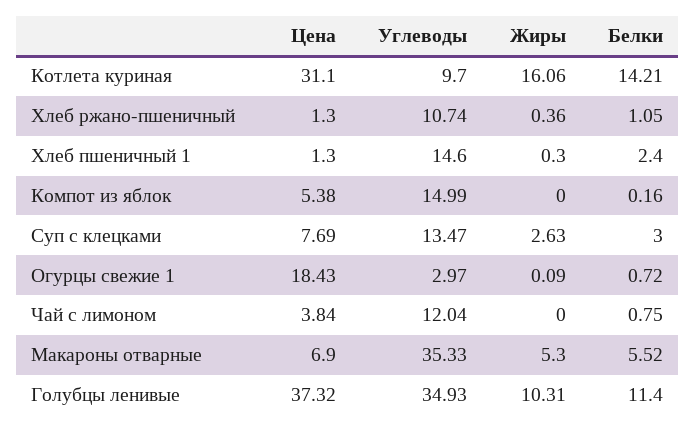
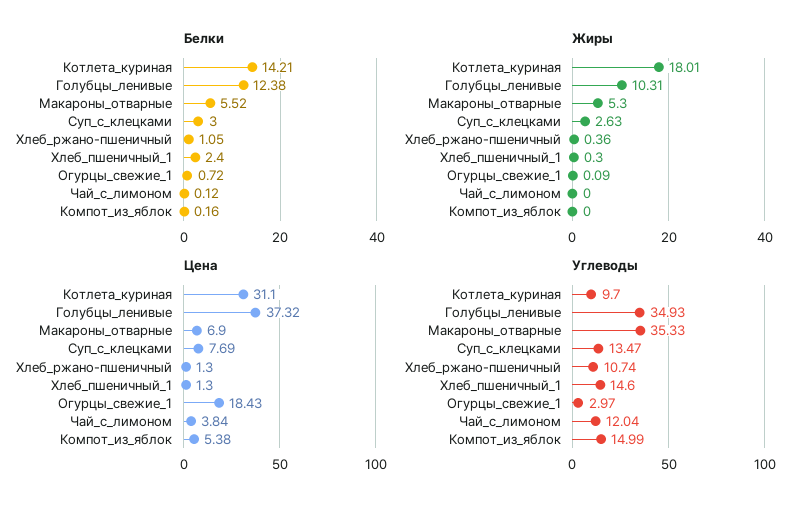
Жиры, Котлета куриная: 16.06 -> 18.01
Белки, Чай с лимоном: 0.75 -> 0.12
Белки, Голубцы ленивые: 11.4 -> 12.38

